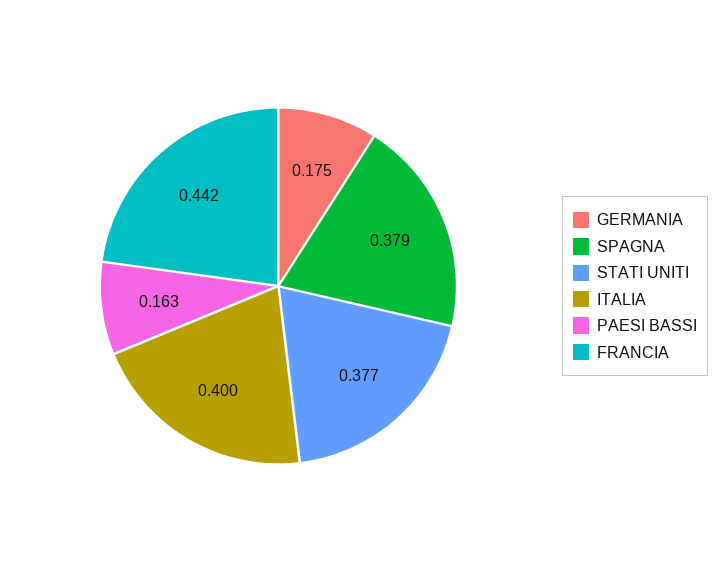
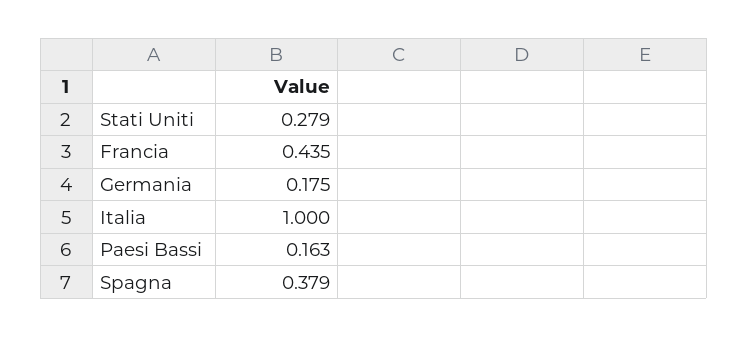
STATI UNITI: 0.377 -> 0.279
ITALIA: 0.4 -> 1
FRANCIA: 0.442 -> 0.435

